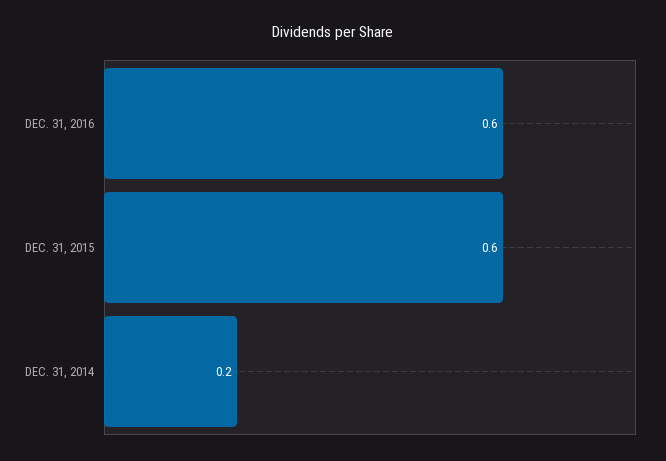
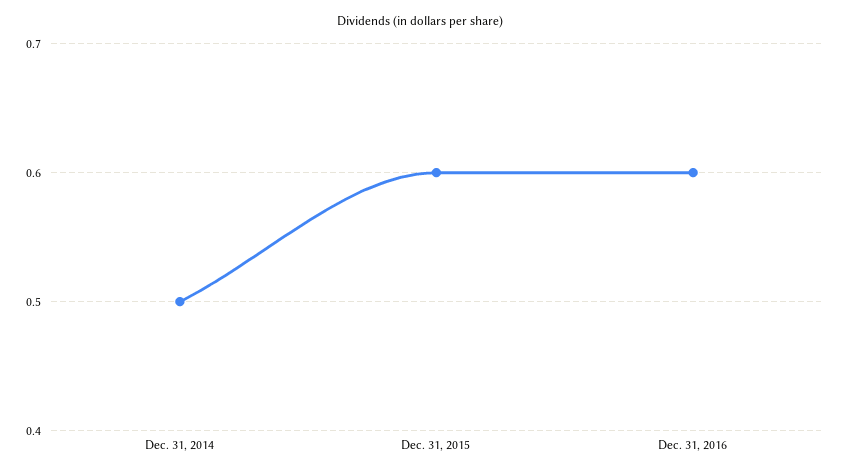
DEC. 31, 2014: 0.2 -> 0.5

